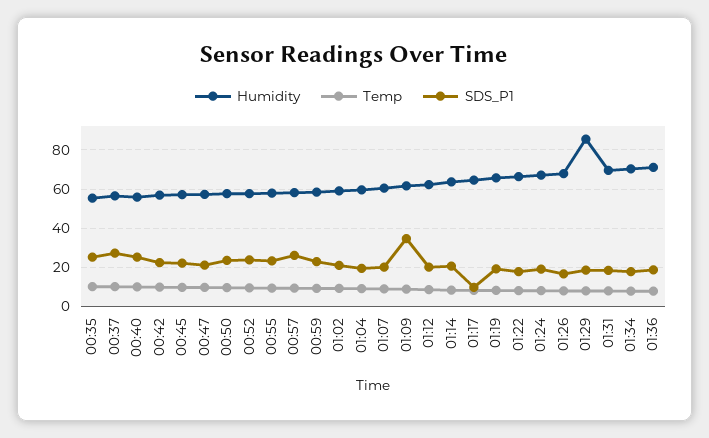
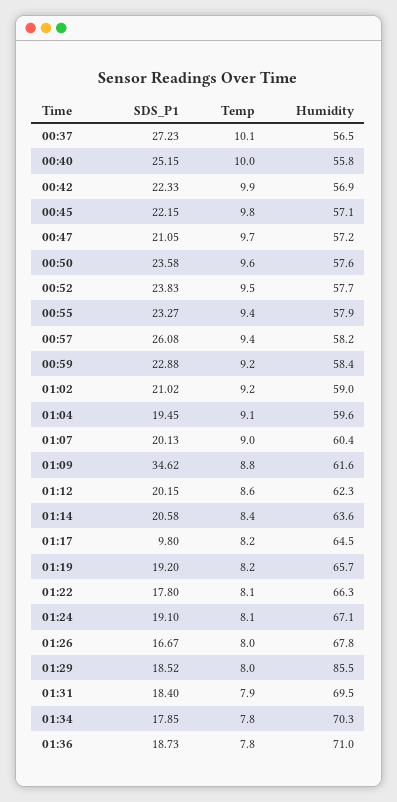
Humidity, 00:35: 55 -> none
Temp, 00:35: 10 -> none
SDS_P1, 00:35: 25 -> none

